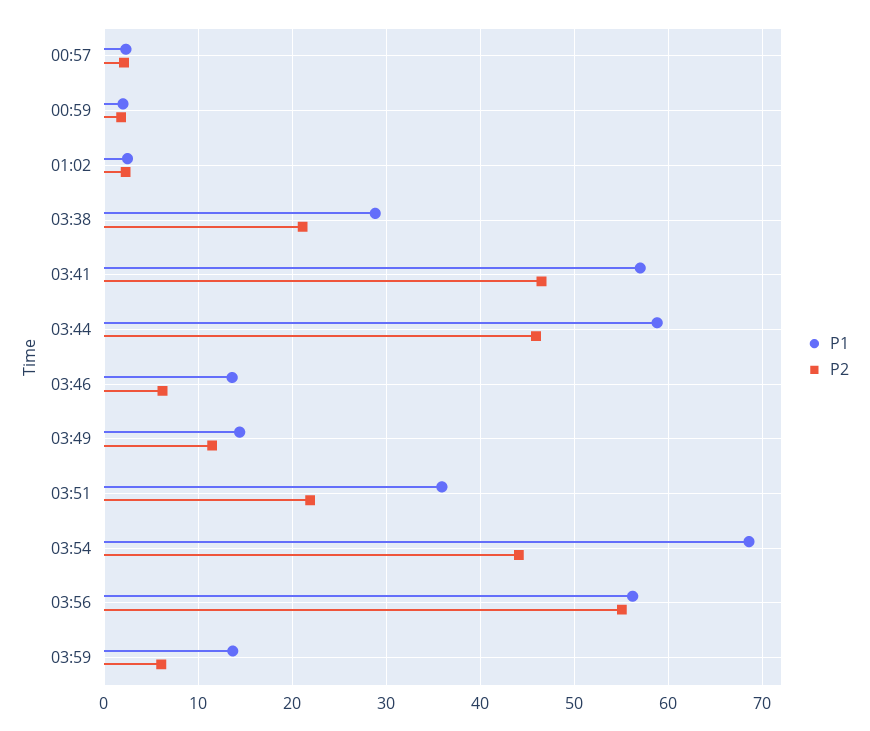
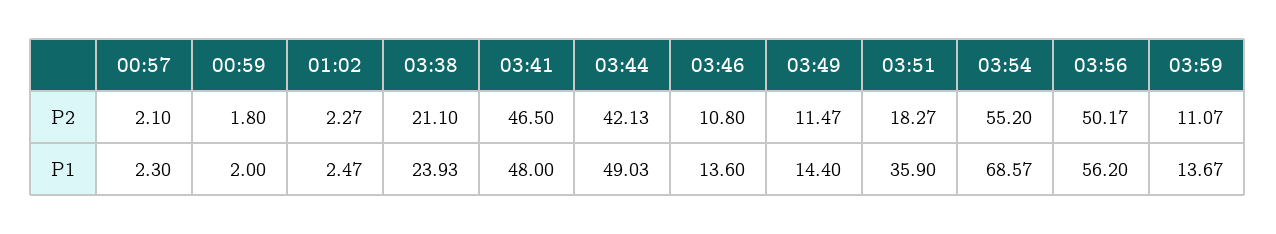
P1, 03:38: 29 -> 23.93
P1, 03:41: 57 -> 48
P1, 03:44: 59 -> 49.03
P2, 03:44: 46 -> 42.13
P2, 03:46: 6 -> 10.8
P2, 03:51: 22 -> 18.27
P2, 03:54: 44 -> 55.2
P2, 03:56: 55 -> 50.17
P2, 03:59: 6 -> 11.07

